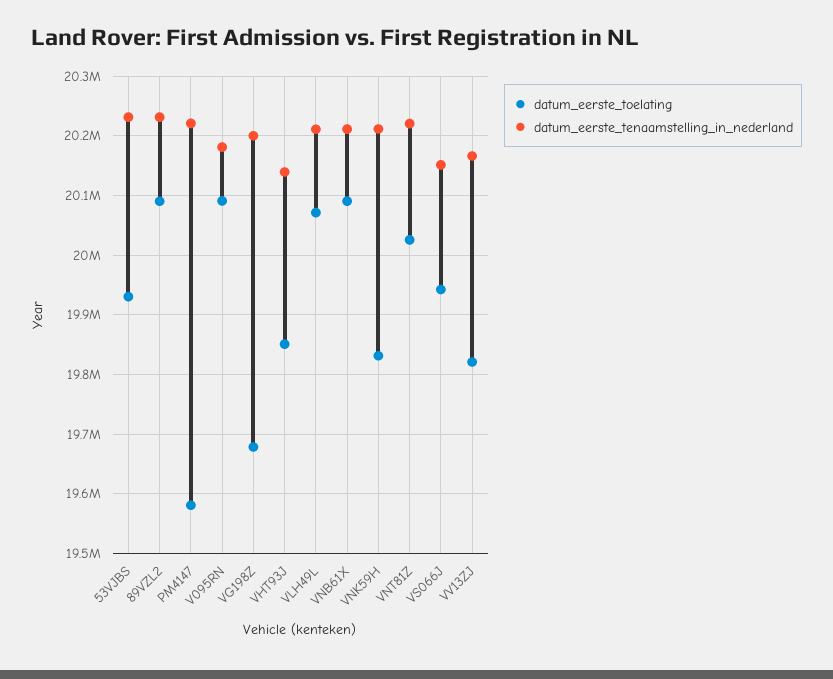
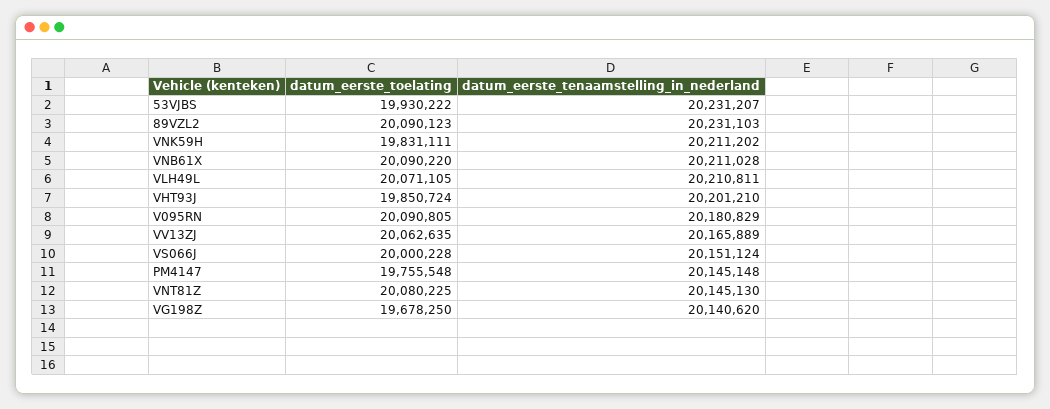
datum_eerste_toelating, PM4147: 19580000 -> 19755548
datum_eerste_tenaamstelling_in_nederland, PM4147: 20220000 -> 20145148
datum_eerste_tenaamstelling_in_nederland, VG198Z: 20200000 -> 20140620
datum_eerste_tenaamstelling_in_nederland, VHT93J: 20140000 -> 20201210
datum_eerste_toelating, VNT81Z: 20020000 -> 20080225
datum_eerste_tenaamstelling_in_nederland, VNT81Z: 20220000 -> 20145130
datum_eerste_toelating, VS066J: 19940000 -> 20000228
datum_eerste_toelating, VV13ZJ: 19820000 -> 20062635

